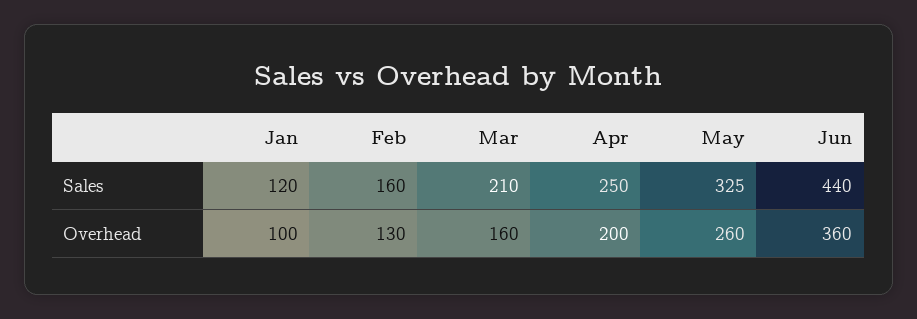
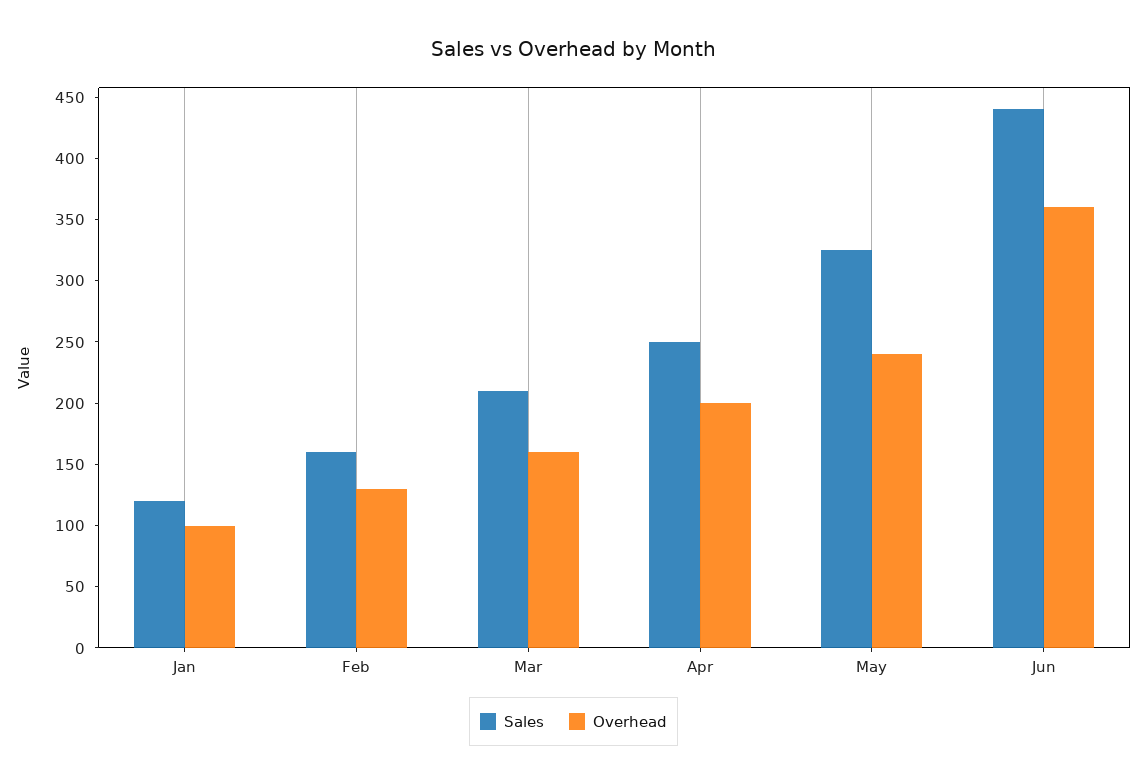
Overhead, May: 260 -> 240

